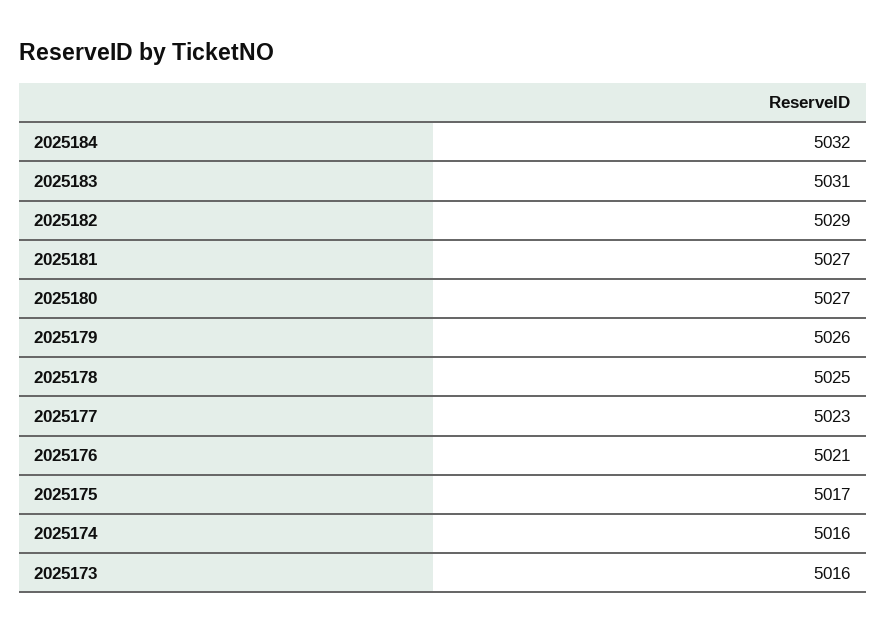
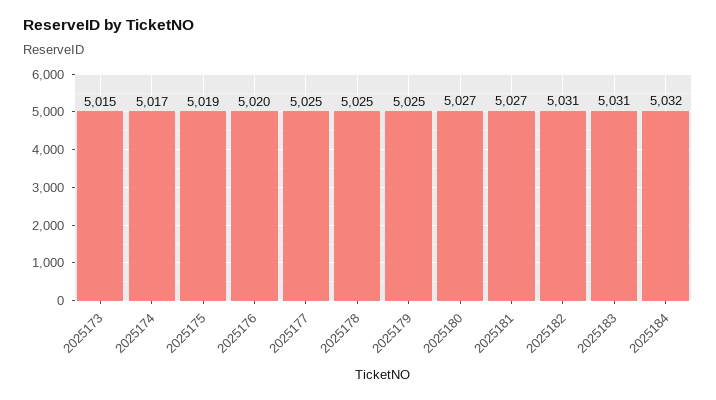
2025182: 5029 -> 5031
2025179: 5026 -> 5025
2025177: 5023 -> 5025
2025176: 5021 -> 5020
2025175: 5017 -> 5019
2025174: 5016 -> 5017
2025173: 5016 -> 5015

